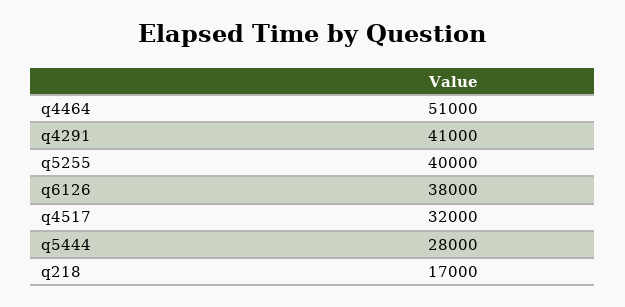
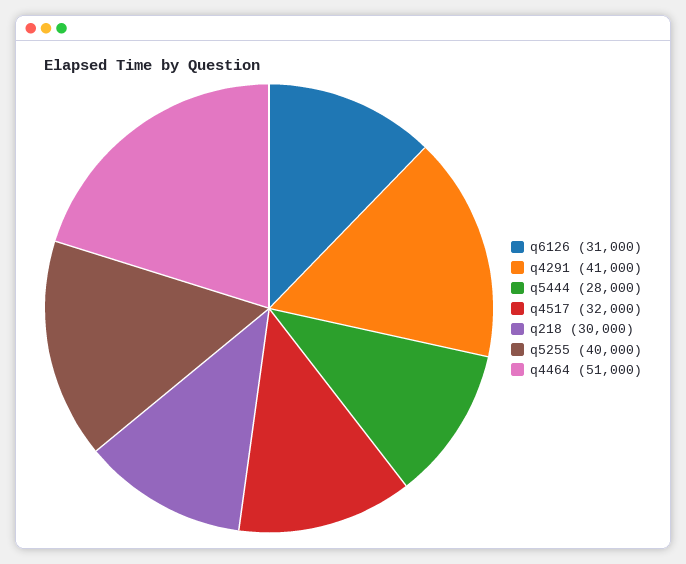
q6126: 38000 -> 31000
q218: 17000 -> 30000

